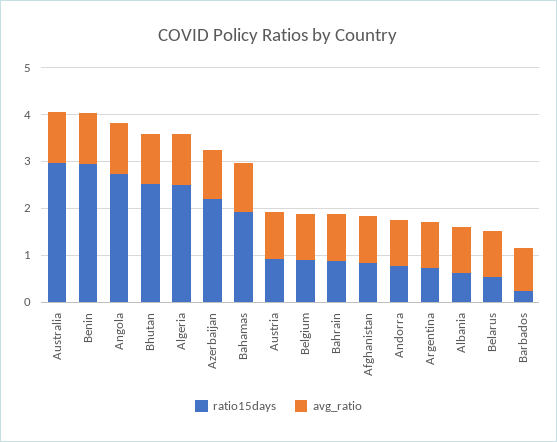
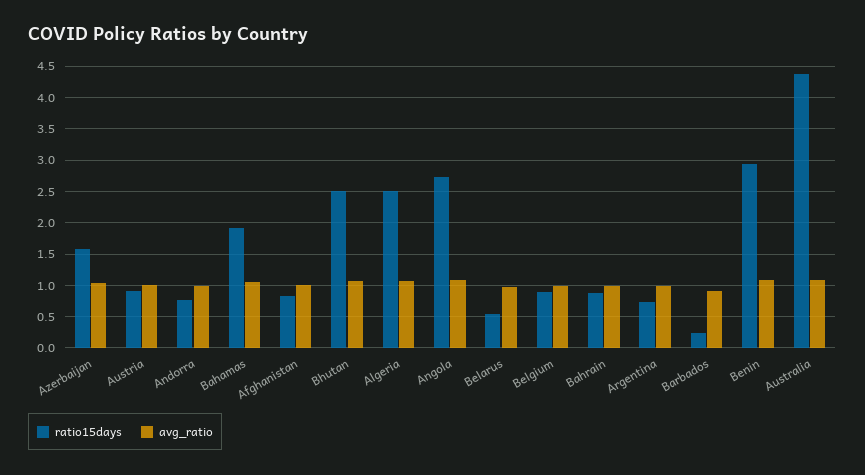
ratio15days, Australia: 3 -> 4.4
ratio15days, Azerbaijan: 2.2 -> 1.6
ratio15days, Albania: 0.6 -> none
avg_ratio, Albania: 1 -> none

